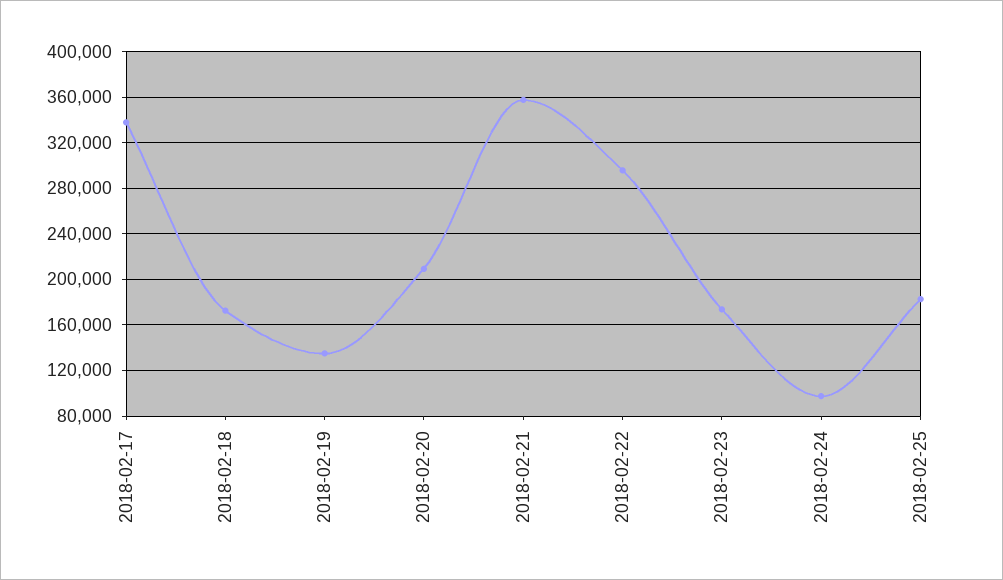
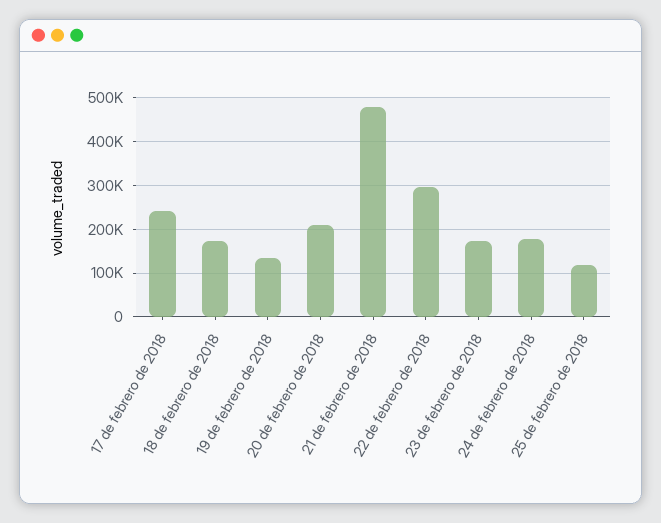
2018-02-17: 340000 -> 240000
2018-02-21: 360000 -> 480000
2018-02-24: 100000 -> 180000
2018-02-25: 180000 -> 120000

